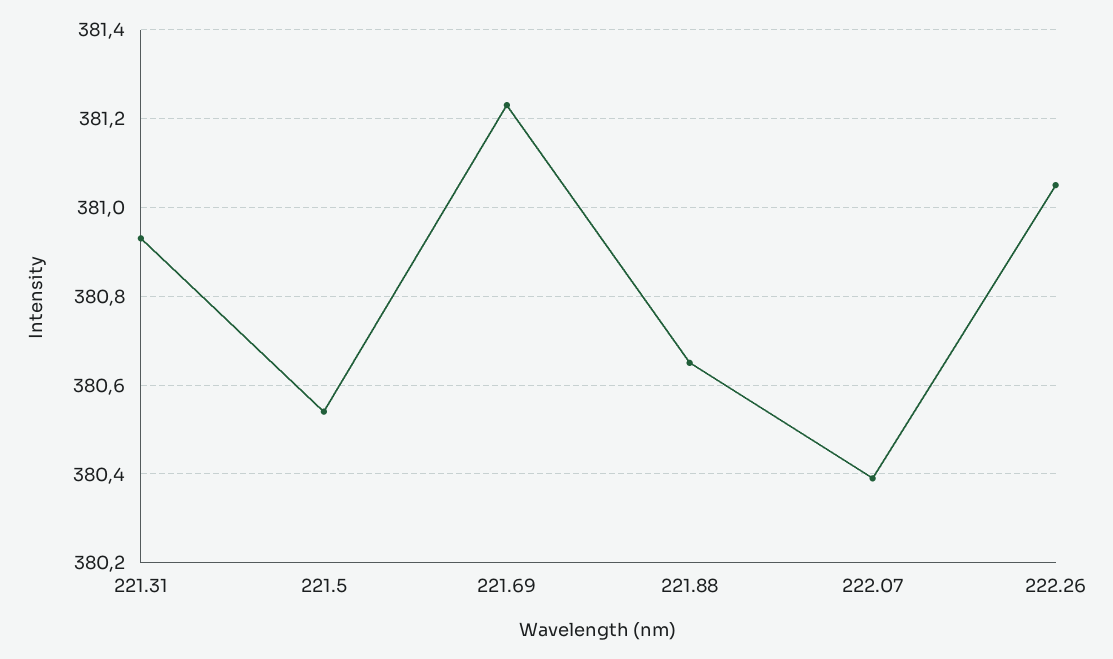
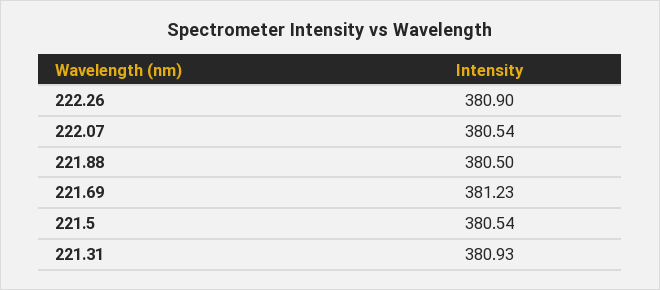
221.88: 380.65 -> 380.5
222.07: 380.4 -> 380.54
222.26: 381.05 -> 380.9

